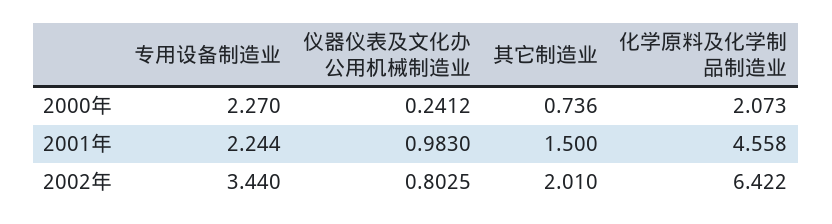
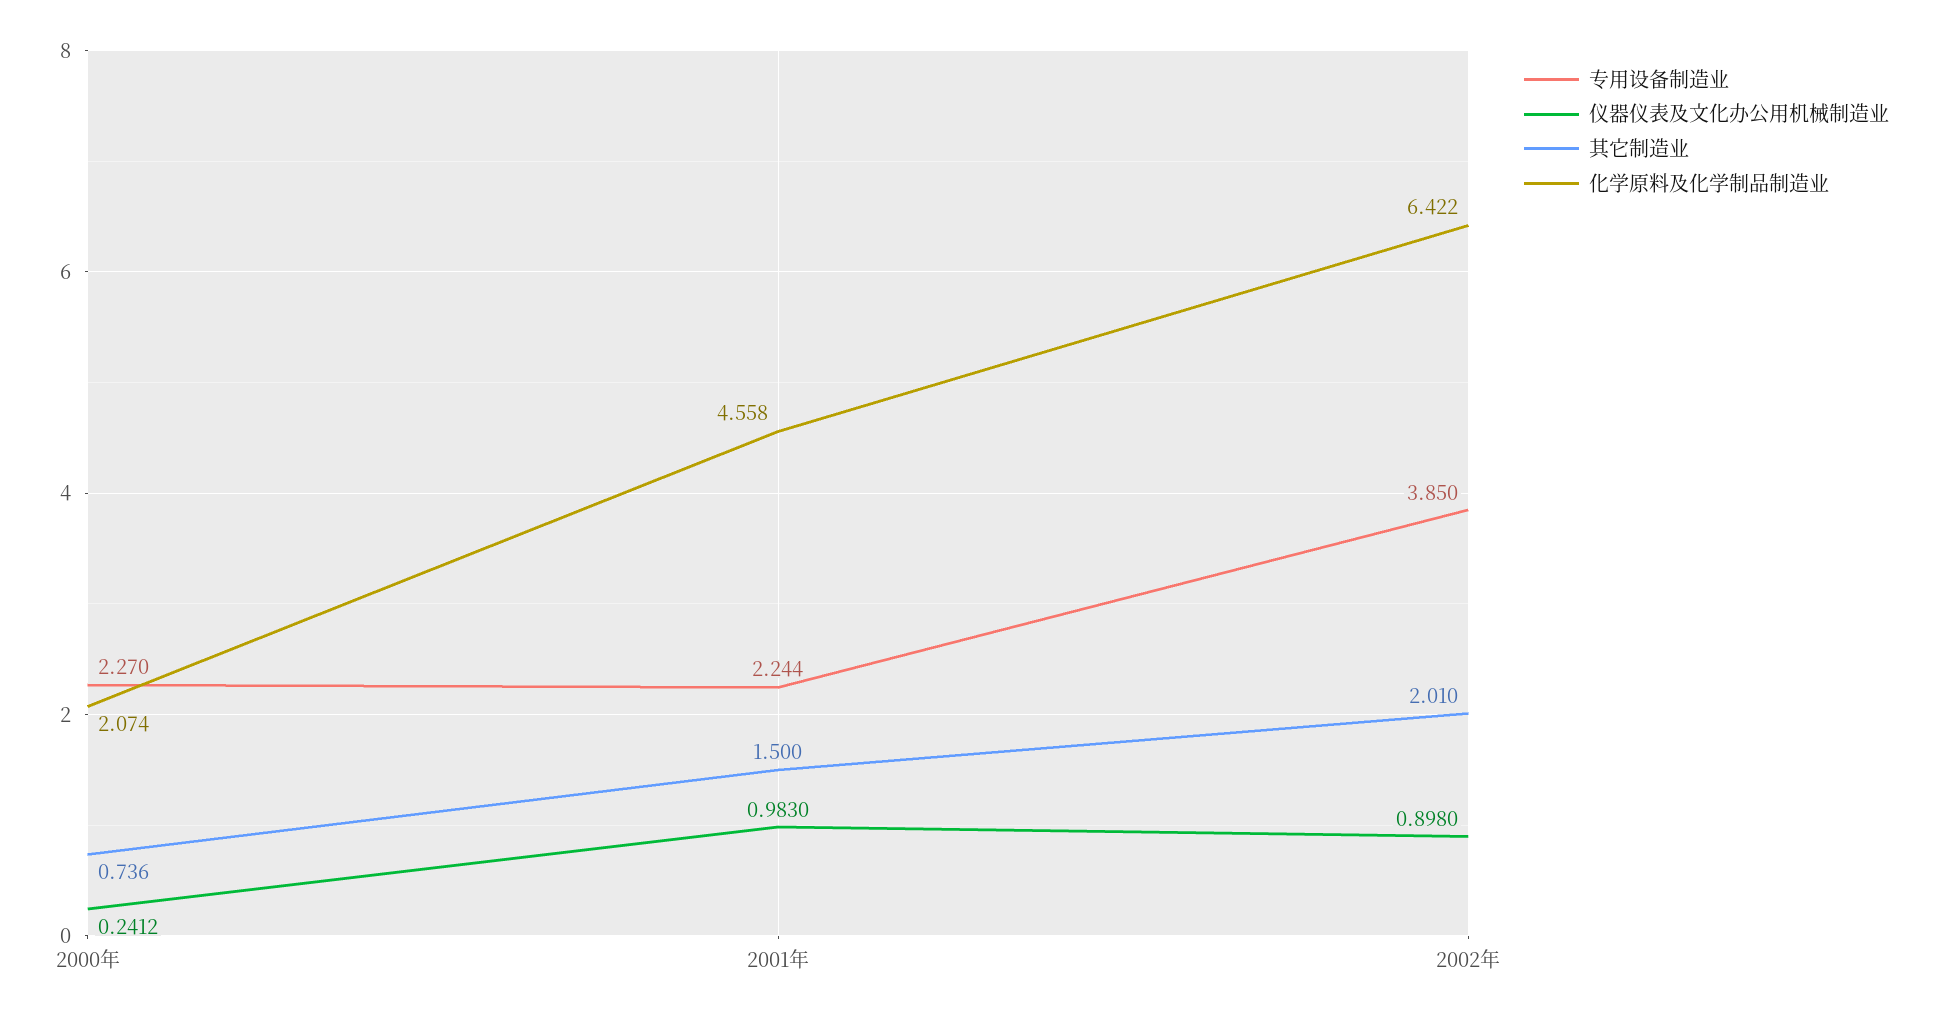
化学原料及化学制品制造业, 2000年: 2.073 -> 2.074
专用设备制造业, 2002年: 3.44 -> 3.85
仪器仪表及文化办公用机械制造业, 2002年: 0.8025 -> 0.898

